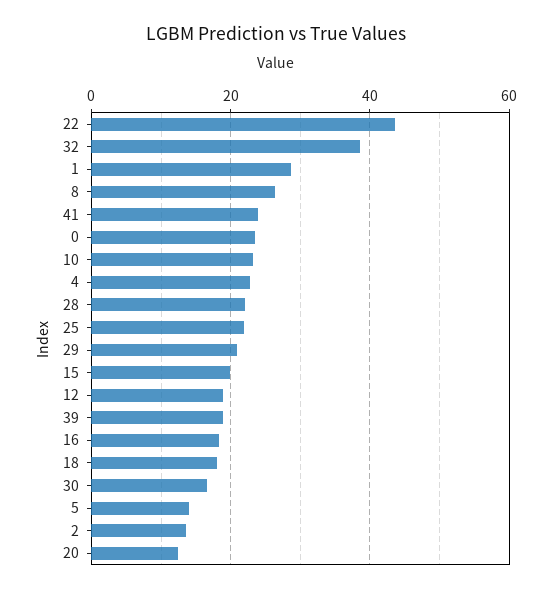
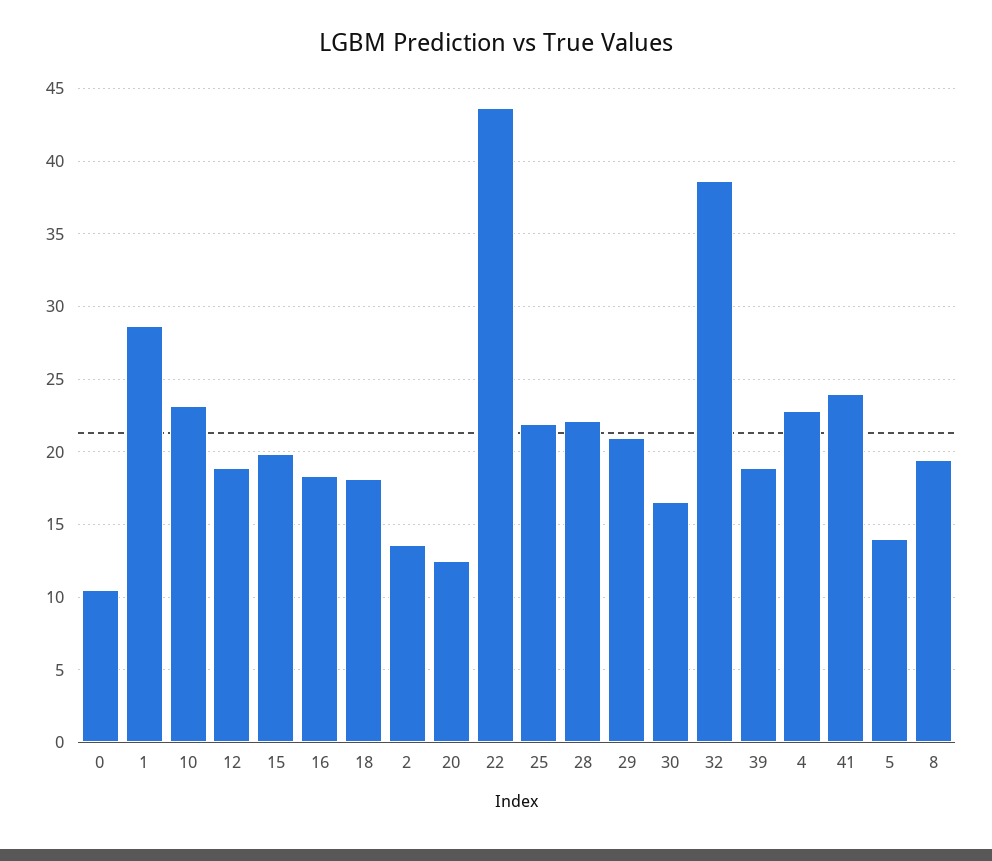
8: 26 -> 19.5
0: 24 -> 10.5

